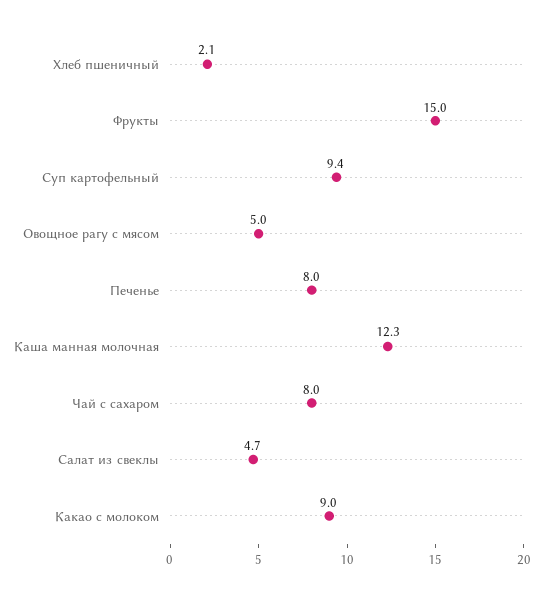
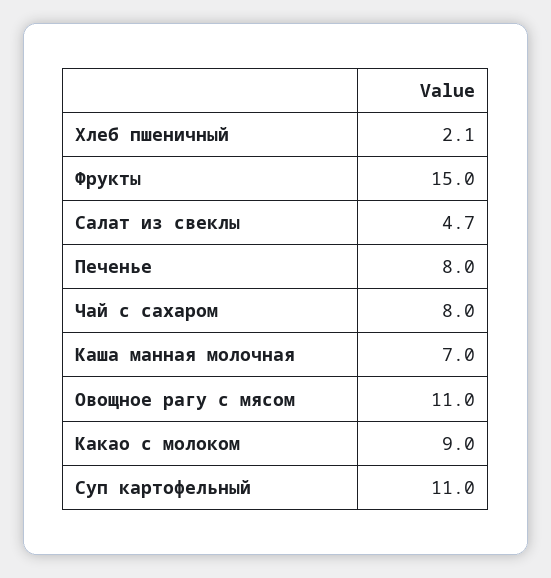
Суп картофельный: 9.4 -> 11
Овощное рагу с мясом: 5 -> 11
Каша манная молочная: 12.3 -> 7

